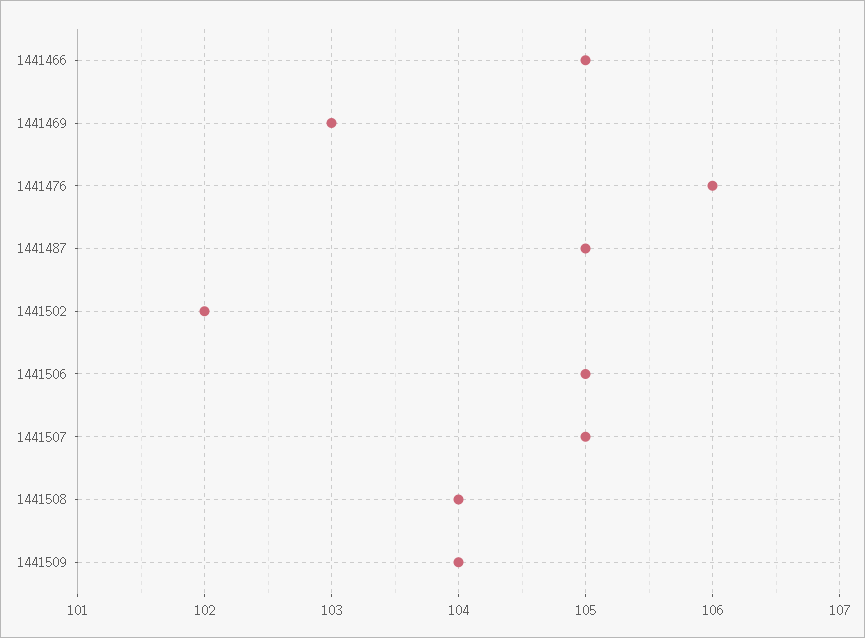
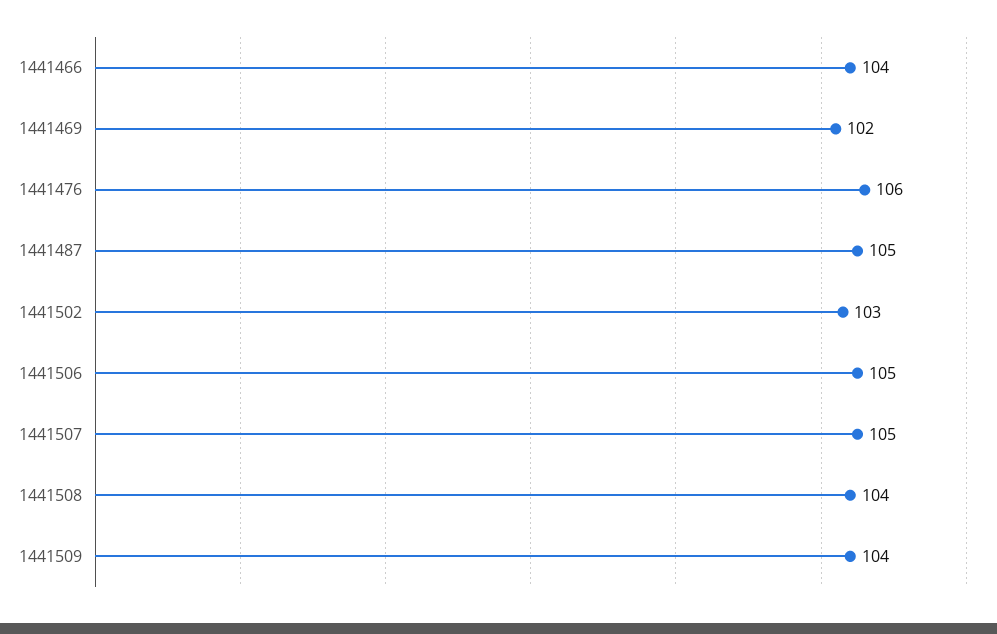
1441466: 105 -> 104
1441469: 103 -> 102
1441502: 102 -> 103

